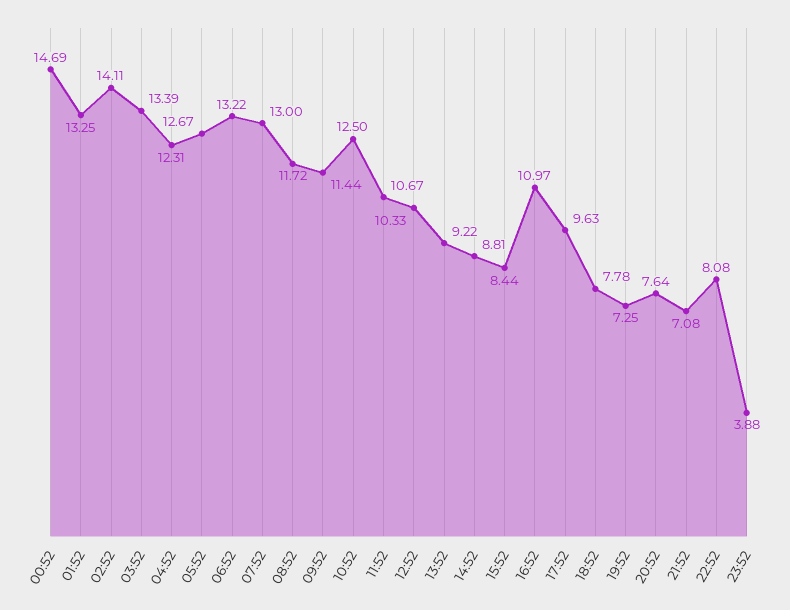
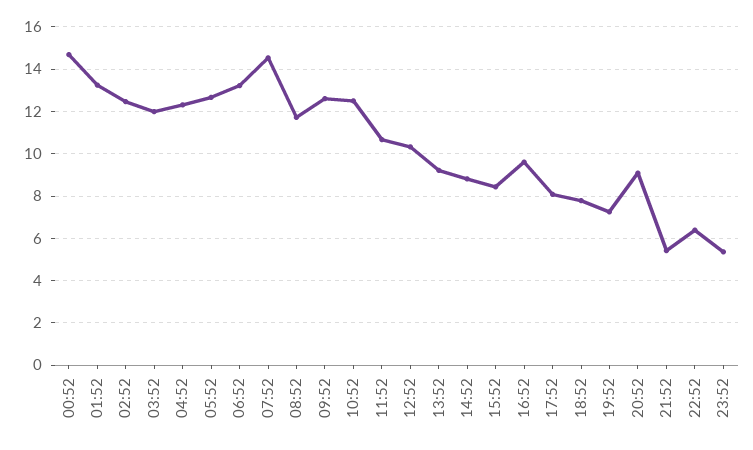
02:52: 14.11 -> 12.5
03:52: 13.39 -> 12
07:52: 13 -> 14.5
09:52: 11.44 -> 12.5
16:52: 10.97 -> 9.5
17:52: 9.63 -> 8
20:52: 7.64 -> 9
21:52: 7.08 -> 5.5
22:52: 8.08 -> 6.5
23:52: 3.88 -> 5.5

